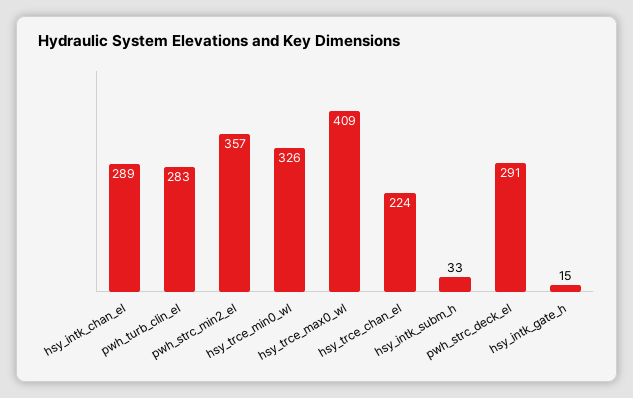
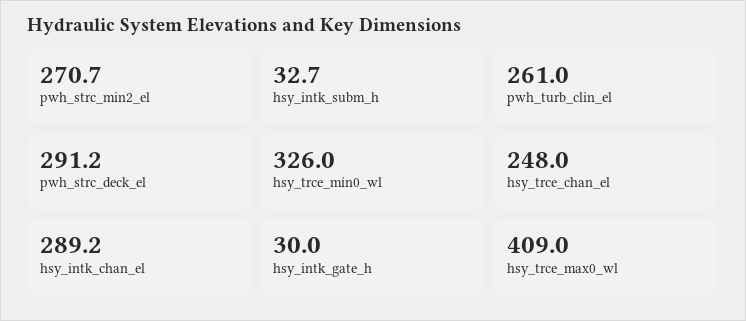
pwh_turb_clin_el: 283 -> 261
pwh_strc_min2_el: 357 -> 270.7
hsy_trce_chan_el: 224 -> 248
hsy_intk_gate_h: 15 -> 30

